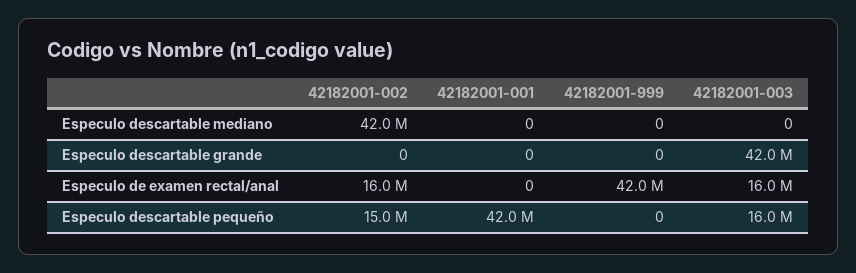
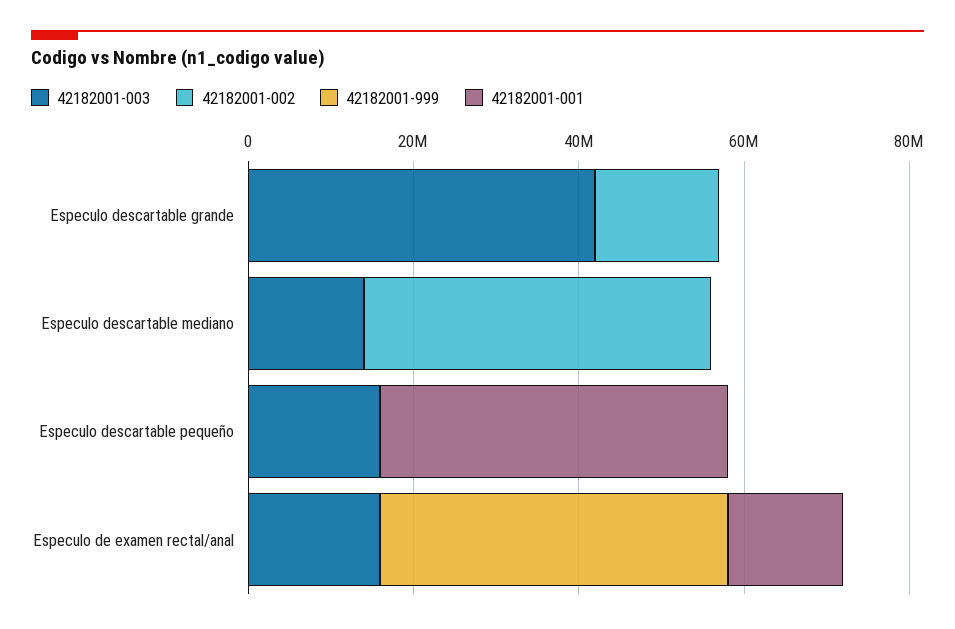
42182001-003, Especulo descartable mediano: 0 -> 15000000
42182001-002, Especulo descartable grande: 0 -> 15000000
42182001-002, Especulo de examen rectal/anal: 16000000 -> 0
42182001-001, Especulo de examen rectal/anal: 0 -> 15000000
42182001-002, Especulo descartable pequeño: 15000000 -> 0

